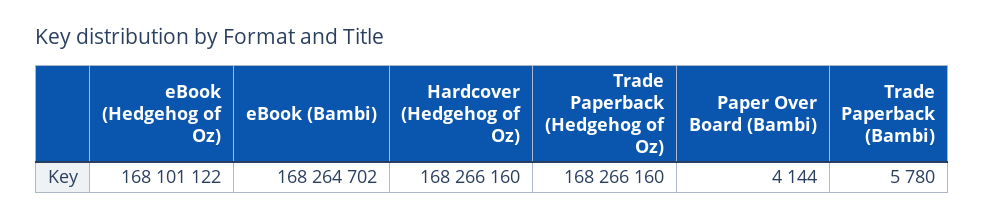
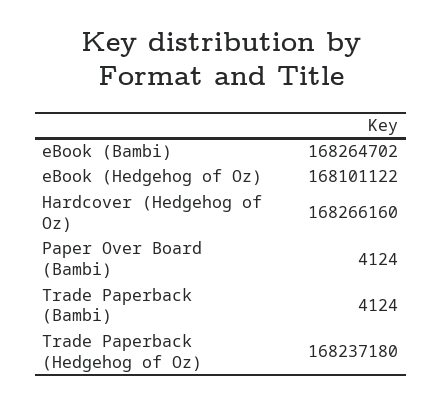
Trade Paperback (Hedgehog of Oz): 168266160 -> 168237180
Paper Over Board (Bambi): 4144 -> 4124
Trade Paperback (Bambi): 5780 -> 4124

